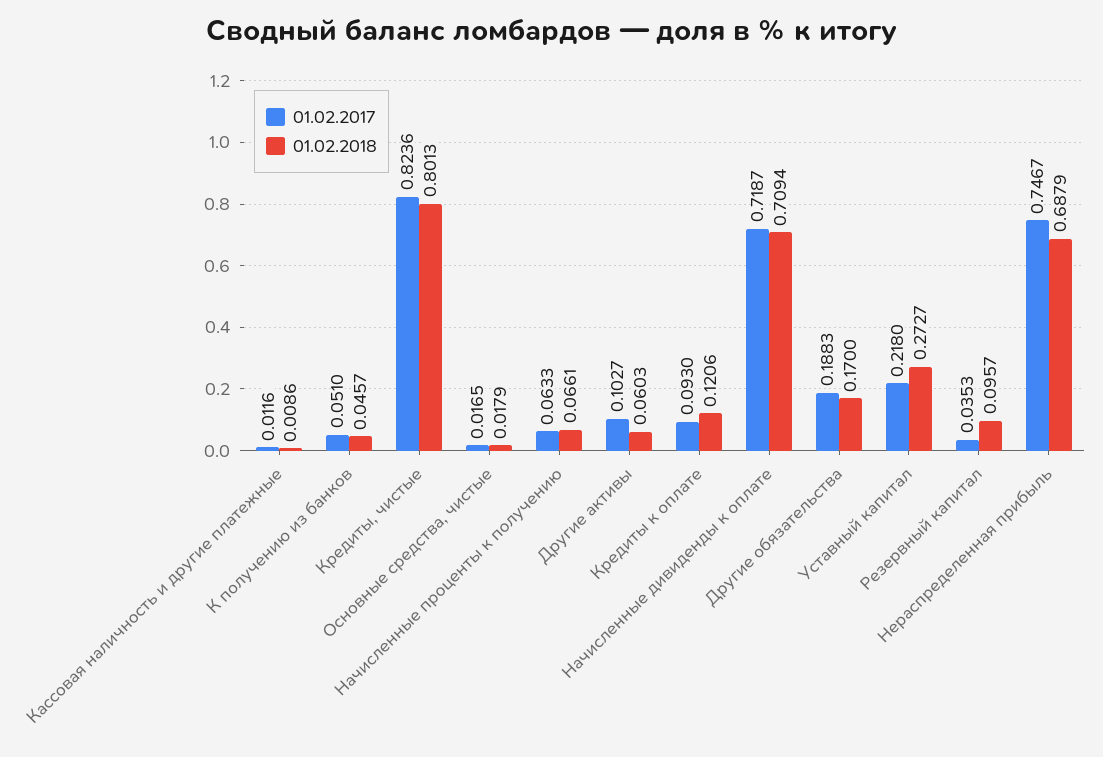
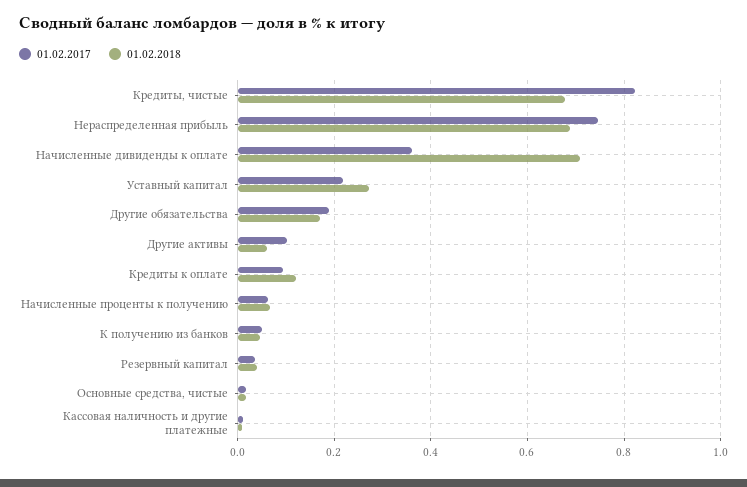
01.02.2018, Кредиты, чистые: 0.8013 -> 0.68
01.02.2017, Начисленные дивиденды к оплате: 0.7187 -> 0.36
01.02.2018, Резервный капитал: 0.0957 -> 0.04

